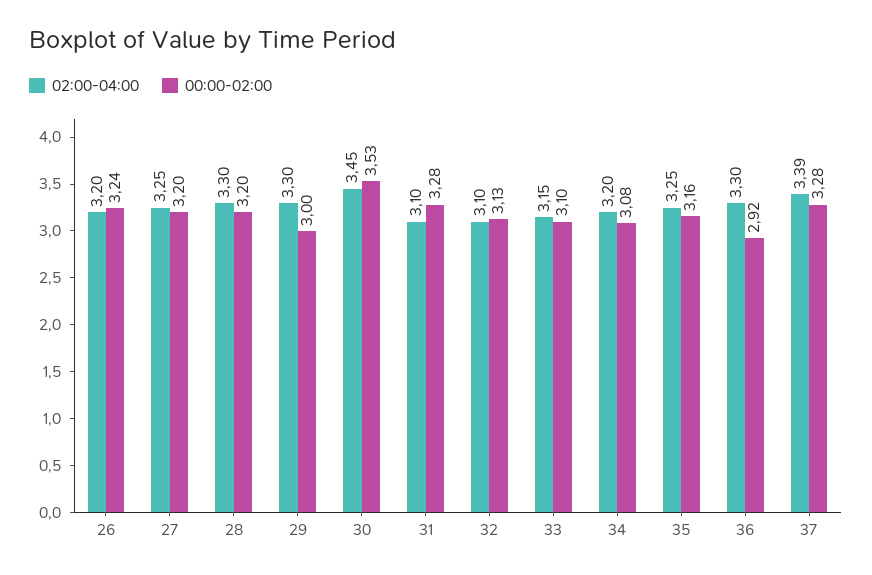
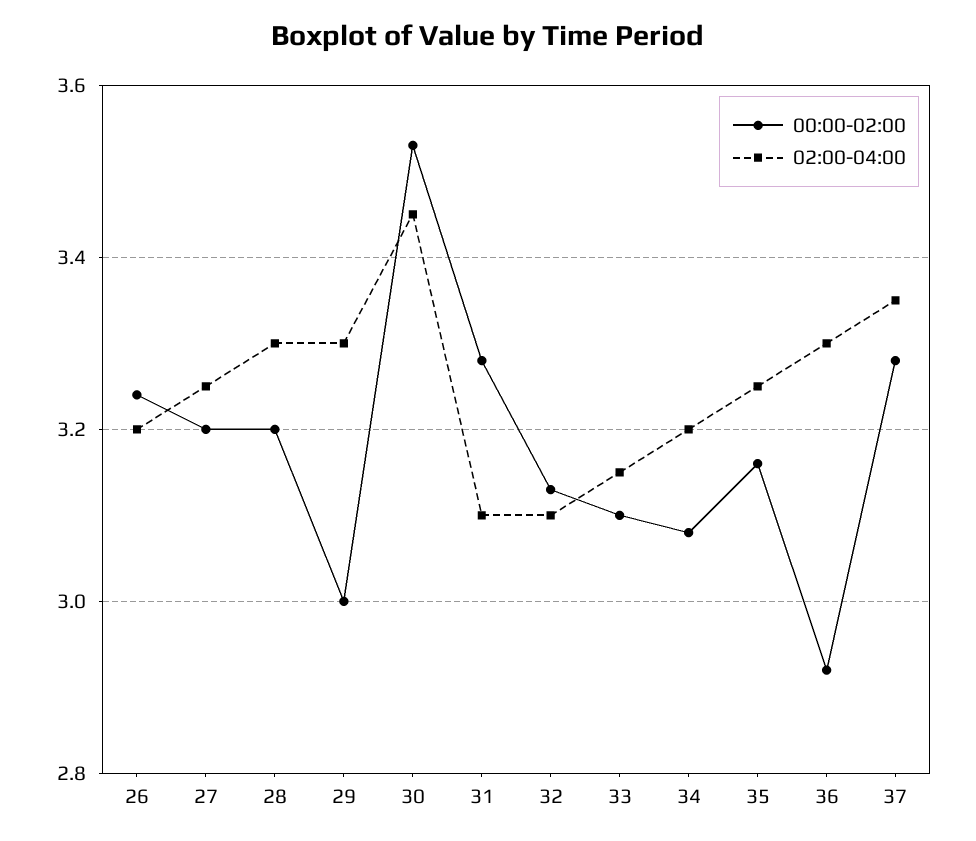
02:00-04:00, 37: 3.39 -> 3.35

